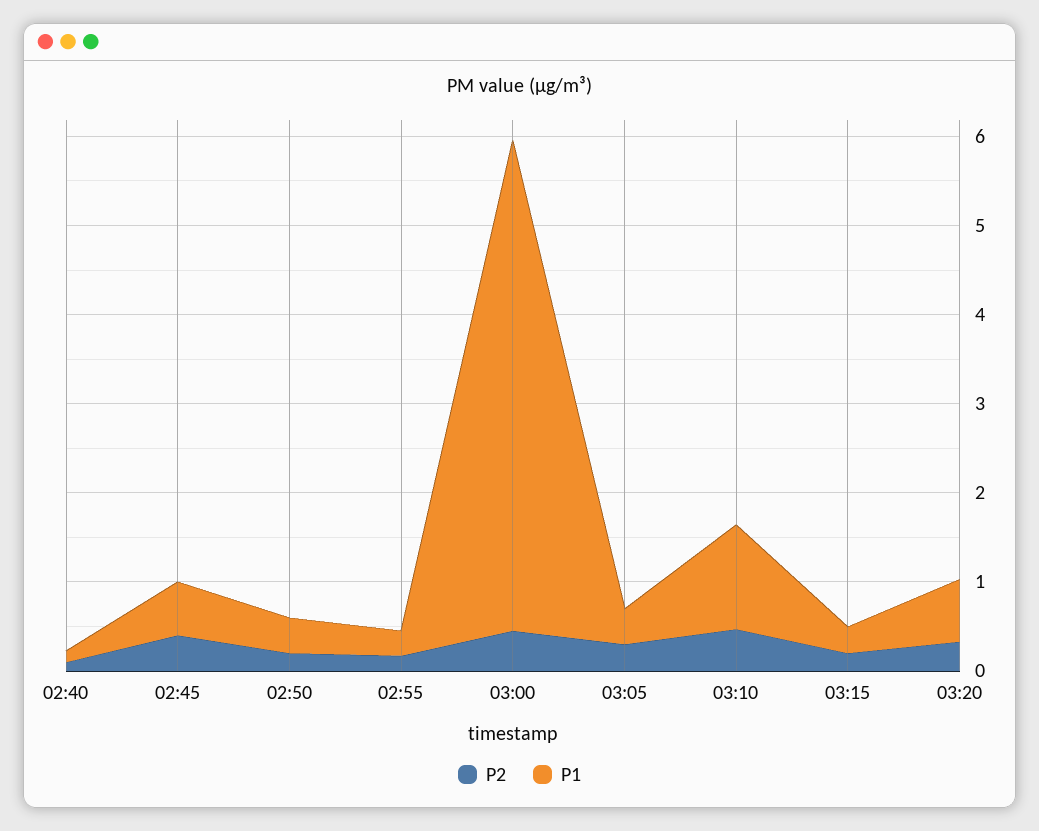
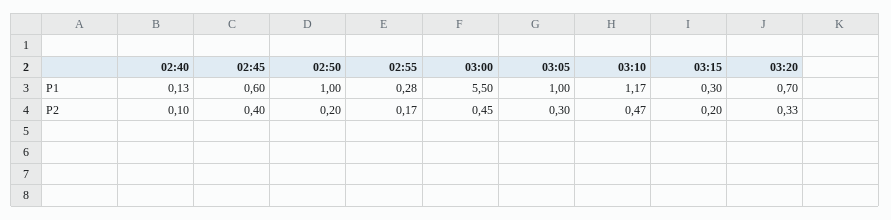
P1, 02:50: 0.4 -> 1
P1, 03:05: 0.4 -> 1

